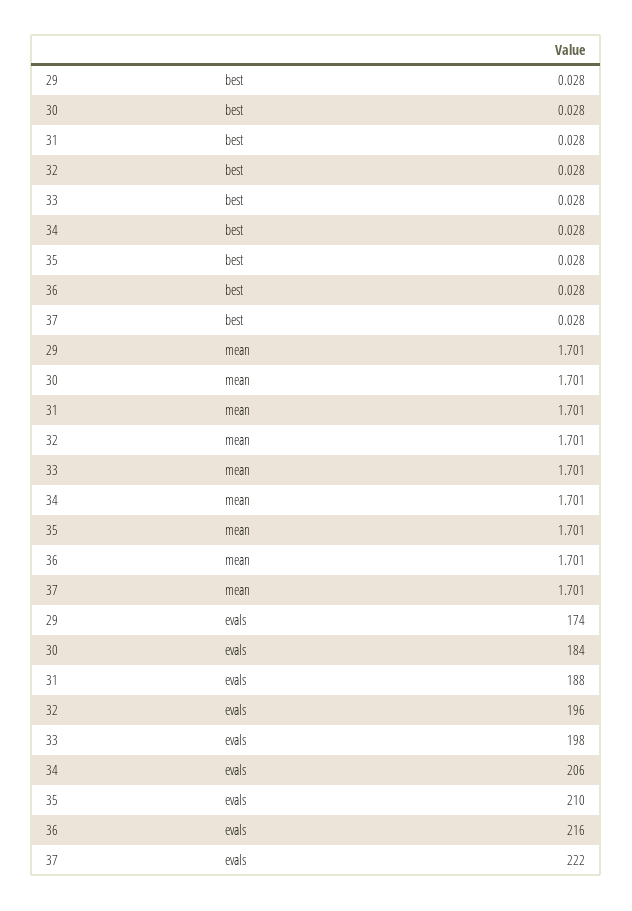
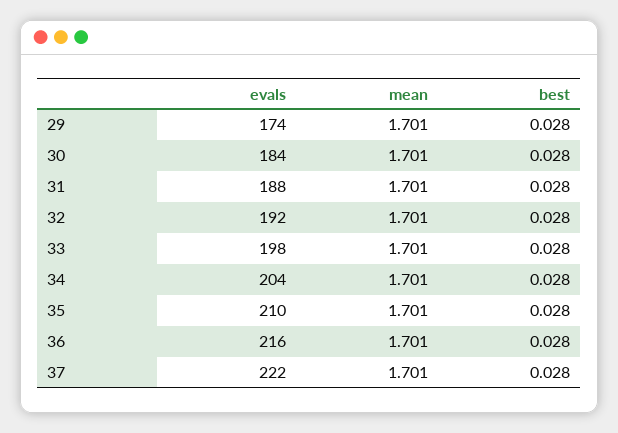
32, evals: 196 -> 192
34, evals: 206 -> 204

